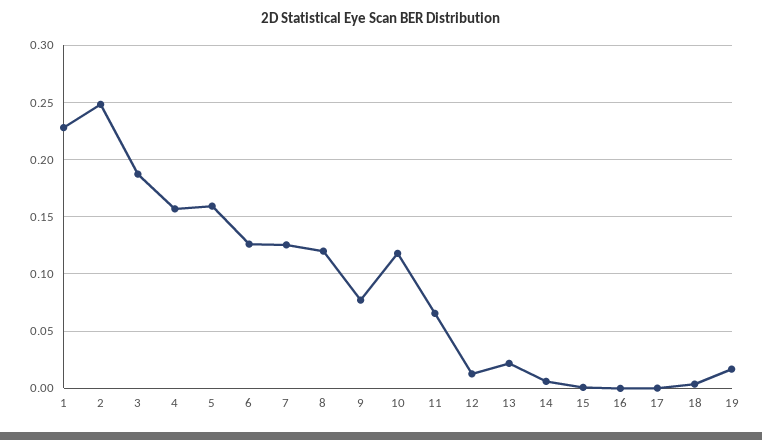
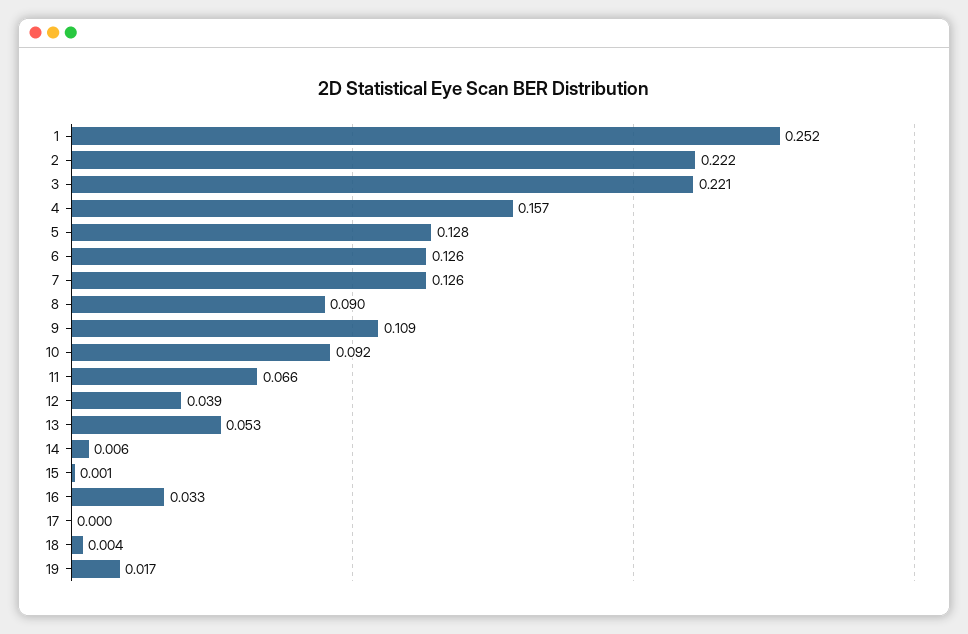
1: 0.23 -> 0.252
2: 0.25 -> 0.222
3: 0.19 -> 0.221
5: 0.16 -> 0.128
8: 0.12 -> 0.09
9: 0.08 -> 0.109
10: 0.12 -> 0.092
12: 0.01 -> 0.039
13: 0.02 -> 0.053
16: 0 -> 0.033

